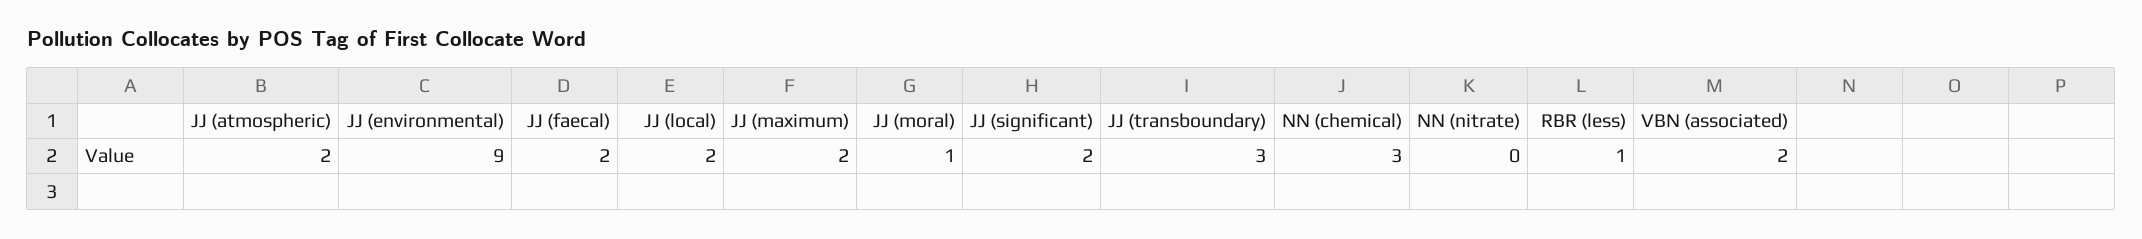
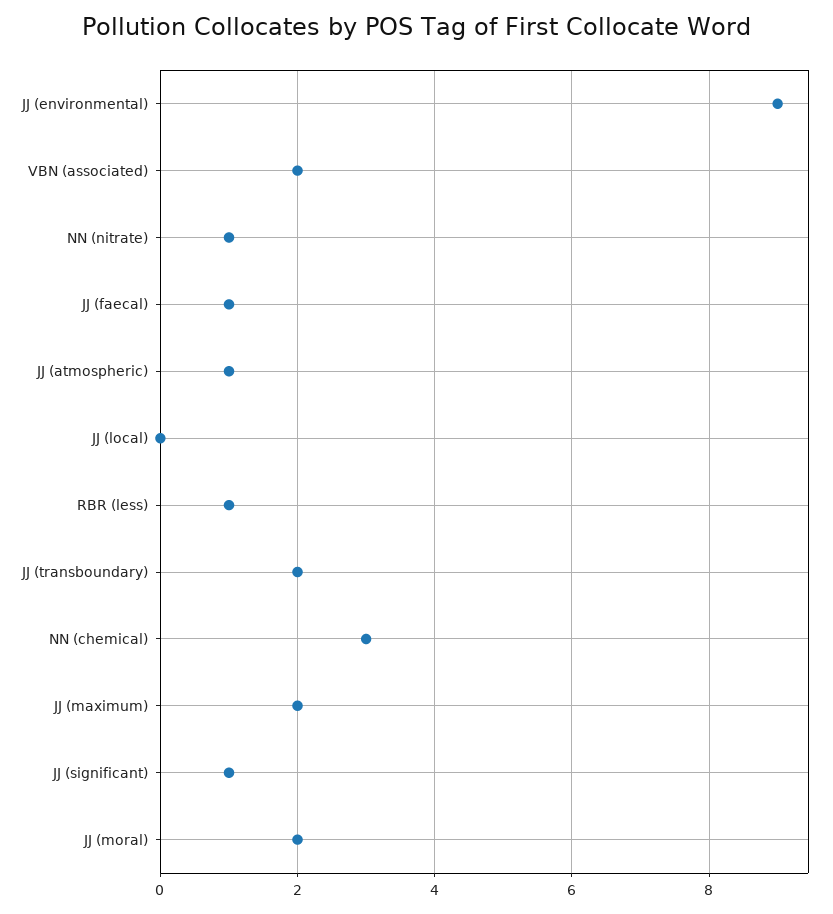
JJ (atmospheric): 2 -> 1
JJ (faecal): 2 -> 1
JJ (local): 2 -> 0
JJ (moral): 1 -> 2
JJ (significant): 2 -> 1
JJ (transboundary): 3 -> 2
NN (nitrate): 0 -> 1

